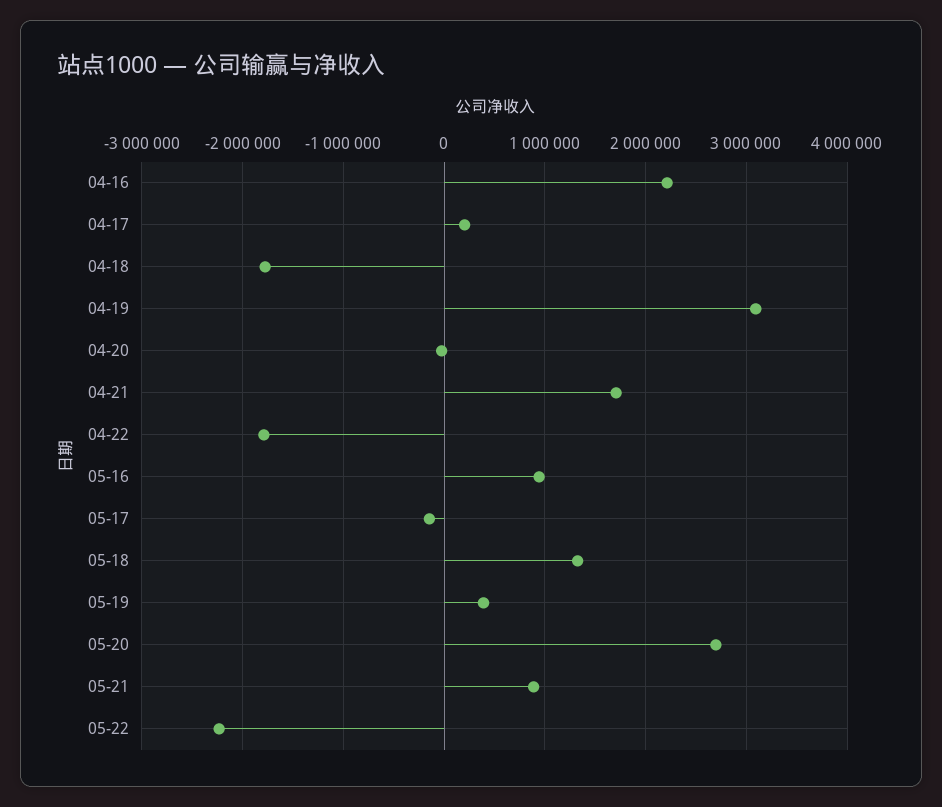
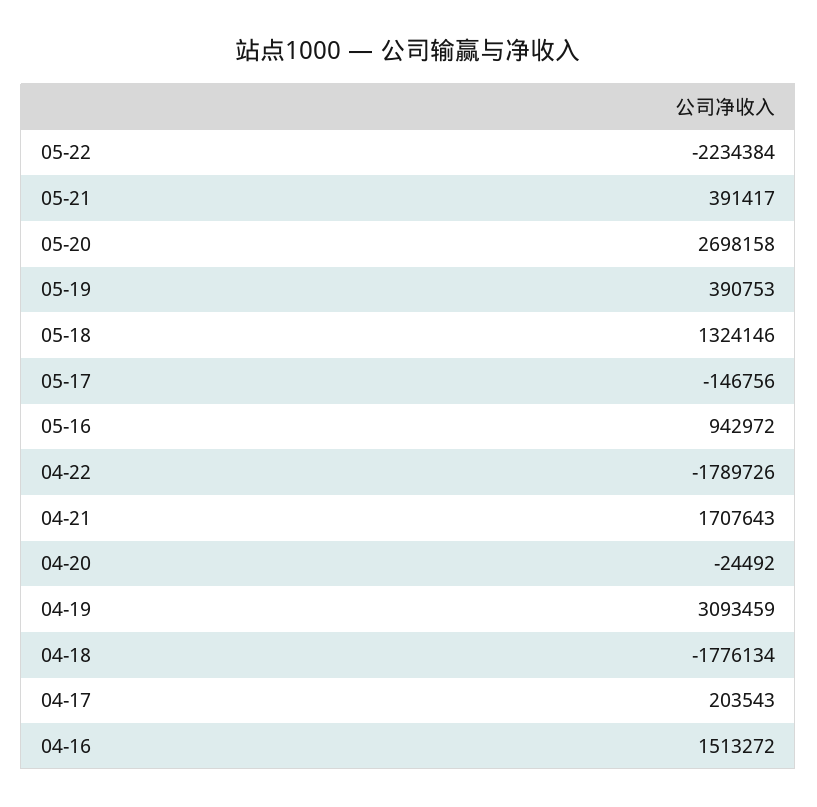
04-16: 2200000 -> 1513272
05-21: 900000 -> 391417

